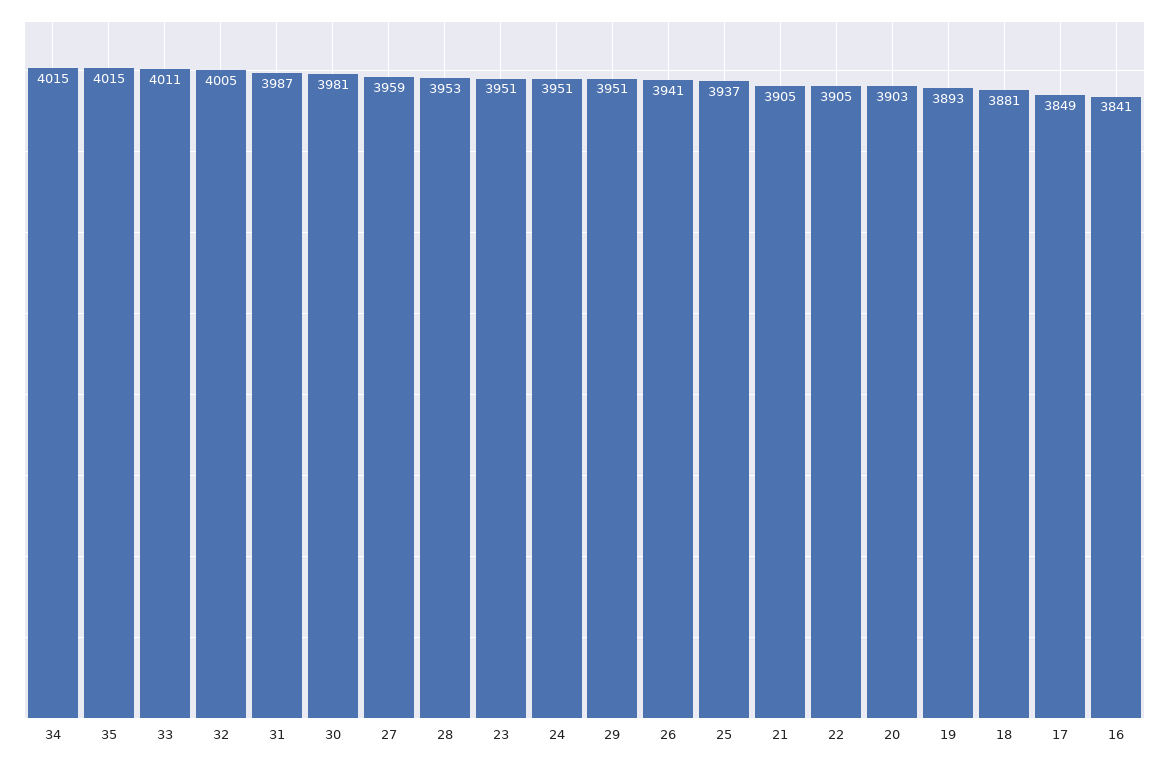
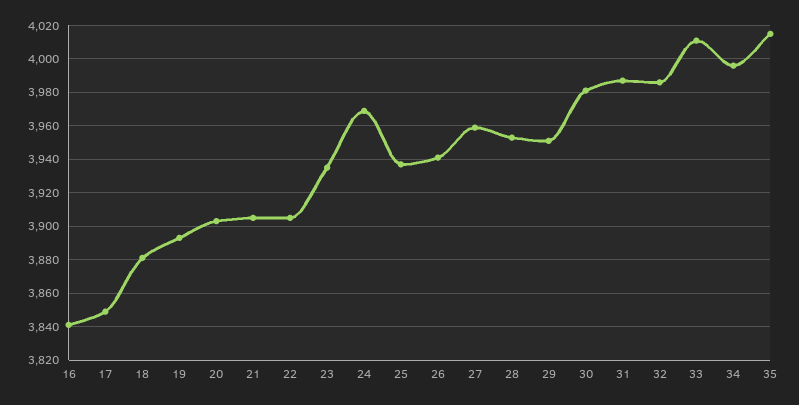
34: 4015 -> 3995
32: 4005 -> 3985
23: 3951 -> 3935
24: 3951 -> 3970

